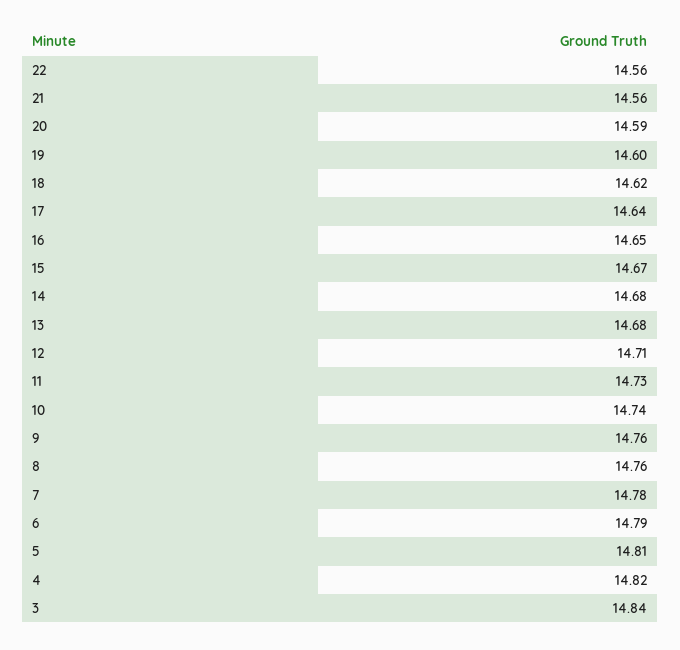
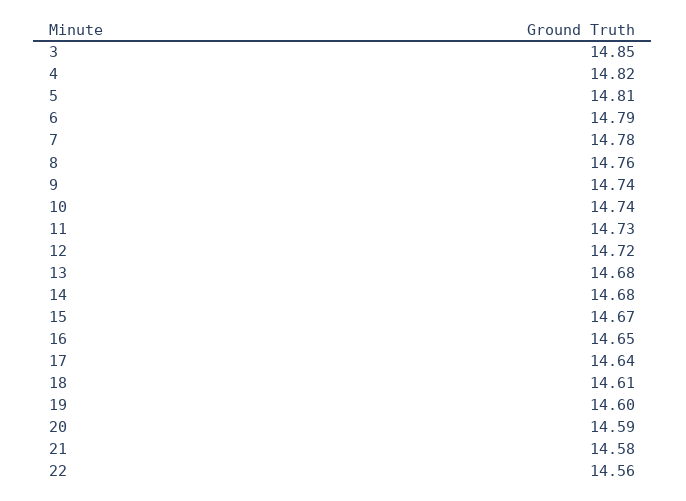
21: 14.56 -> 14.58
18: 14.62 -> 14.61
12: 14.71 -> 14.72
9: 14.76 -> 14.74
3: 14.84 -> 14.85

